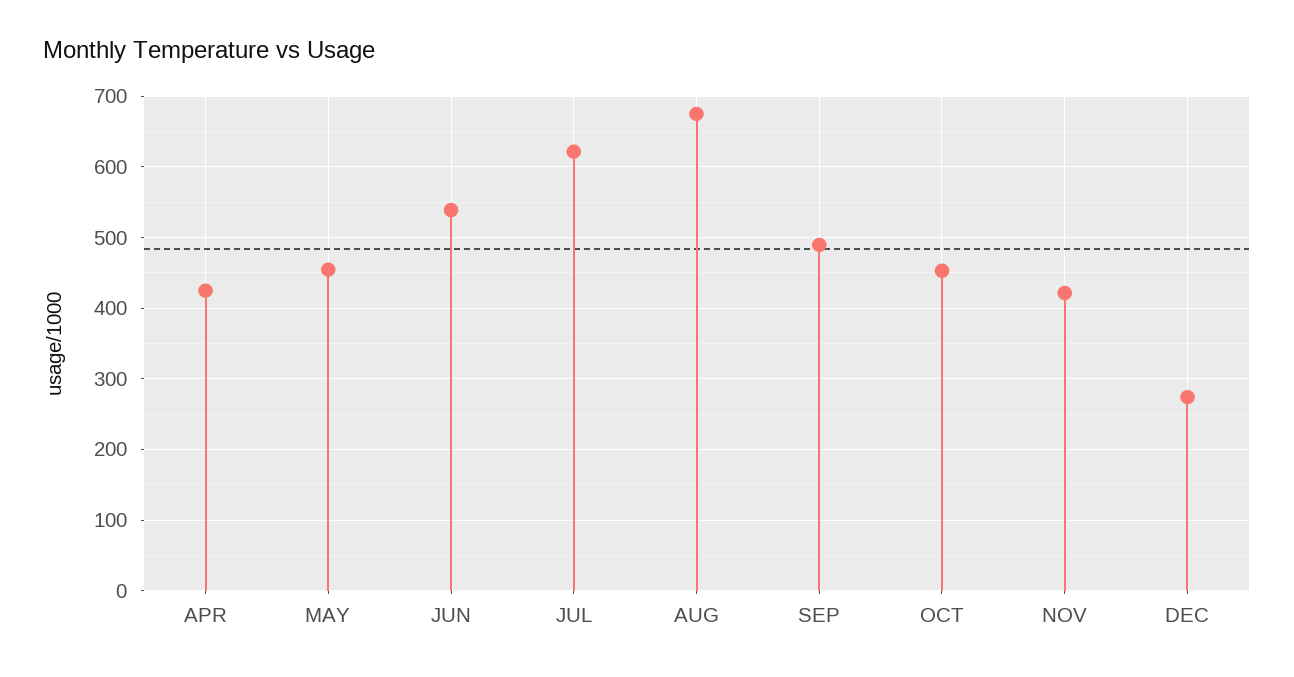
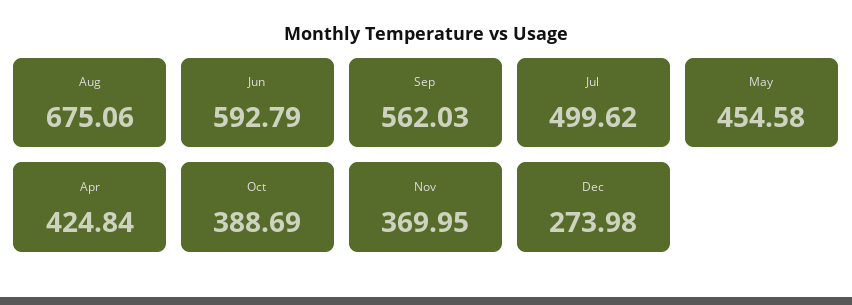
JUN: 540 -> 592.79
JUL: 620 -> 499.62
SEP: 490 -> 562.03
OCT: 450 -> 388.69
NOV: 420 -> 369.95

